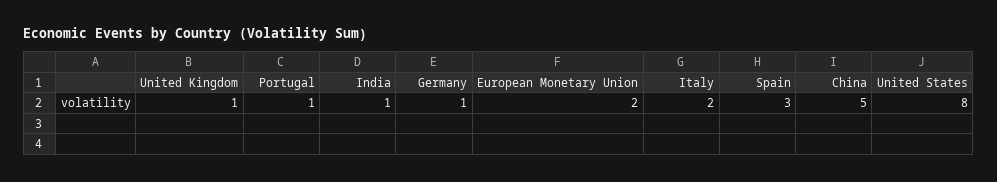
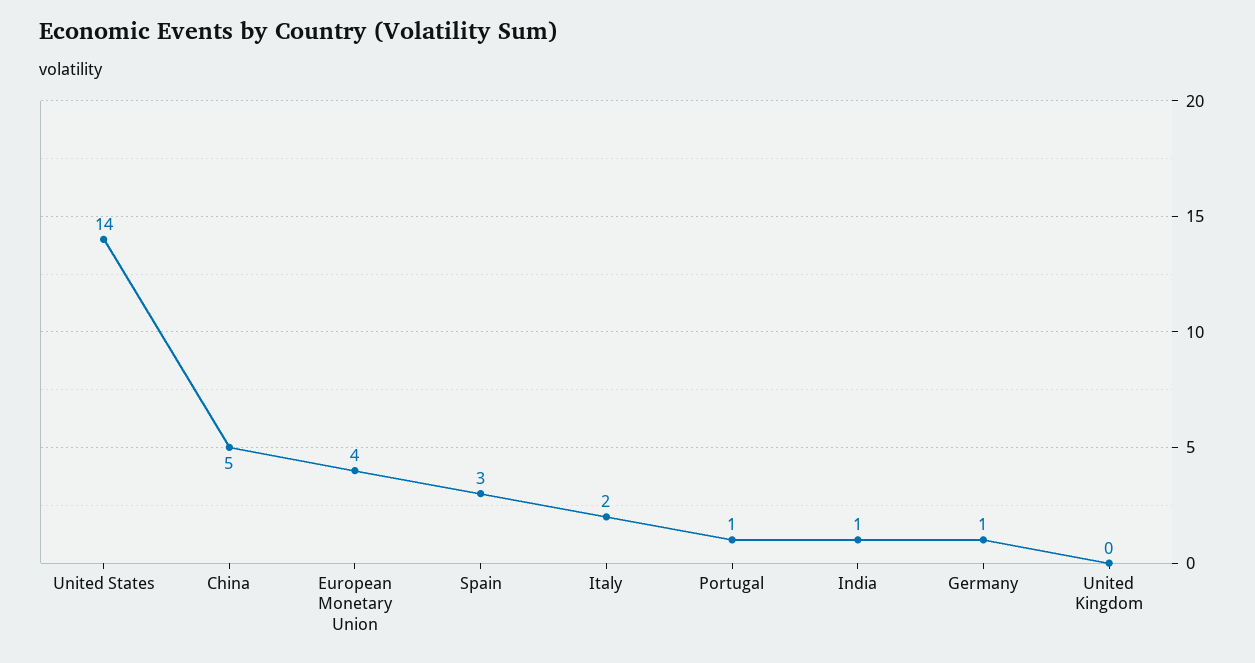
United Kingdom: 1 -> 0
European Monetary Union: 2 -> 4
United States: 8 -> 14

